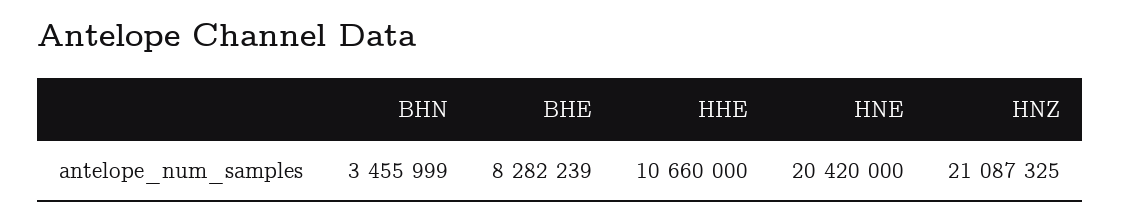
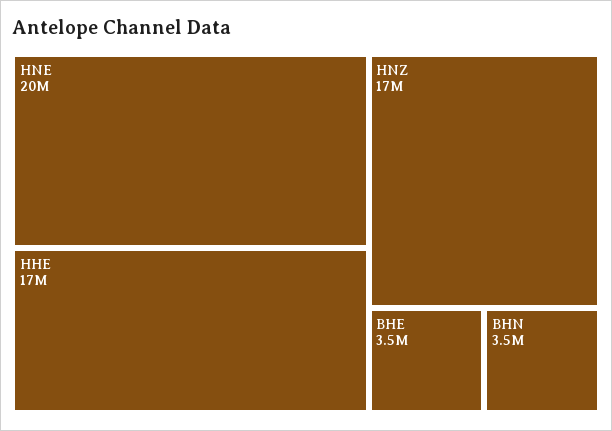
BHE: 8282239 -> 3500000
HHE: 10660000 -> 17000000
HNZ: 21087325 -> 17000000

